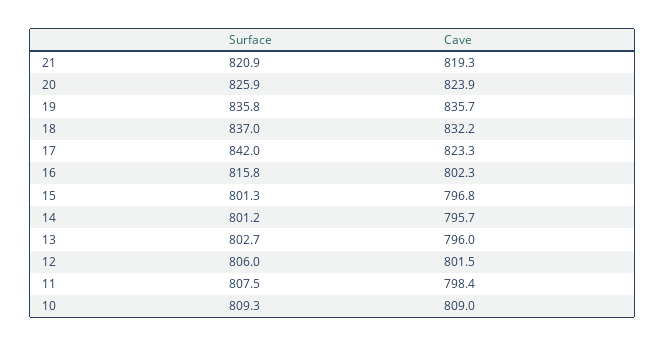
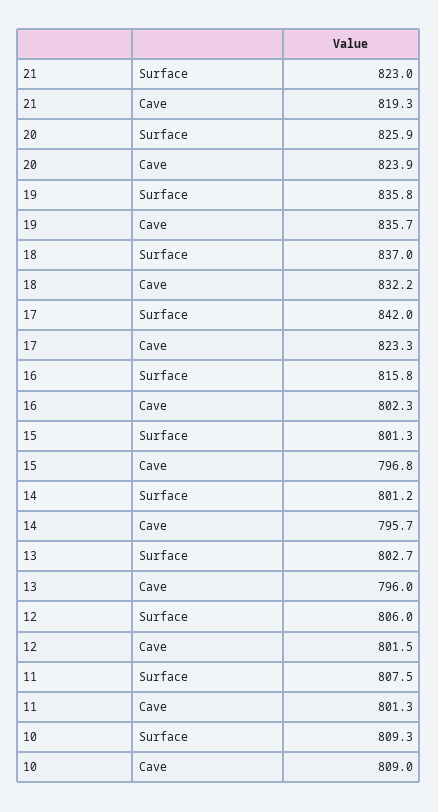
Surface, 21: 820.9 -> 823
Cave, 11: 798.4 -> 801.3

